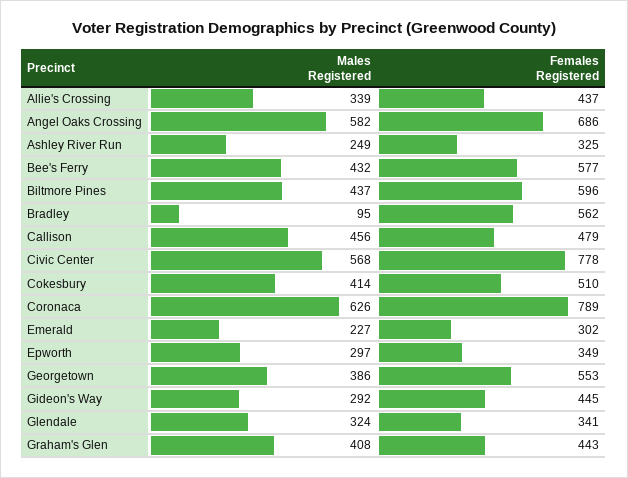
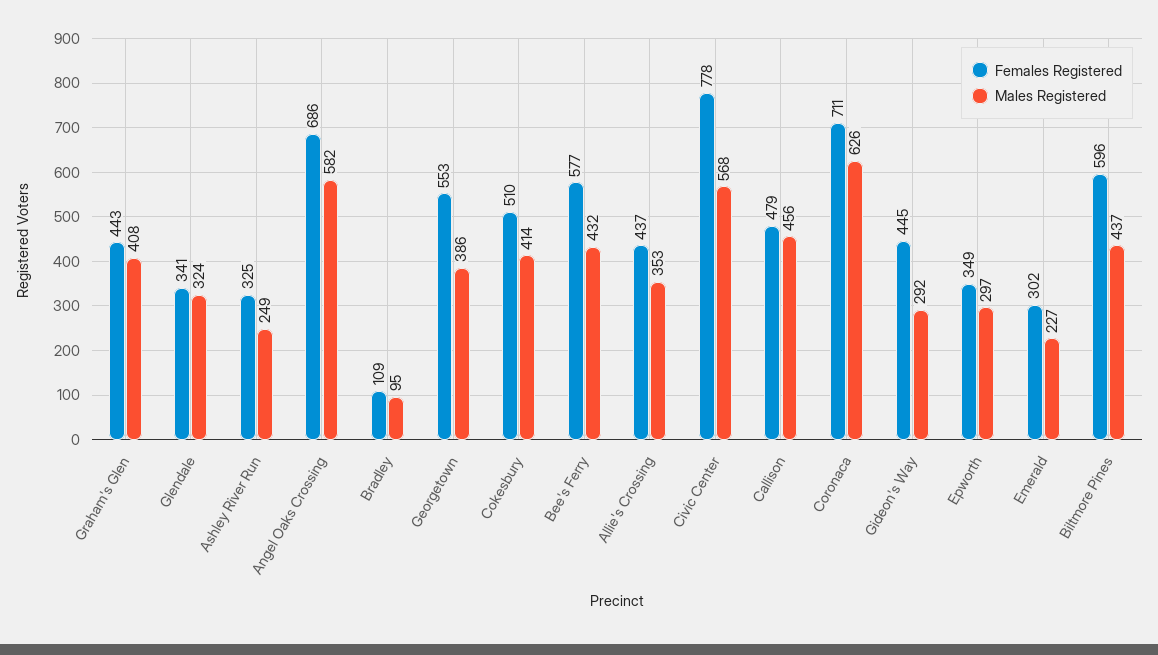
Males Registered, Allie's Crossing: 339 -> 353
Females Registered, Bradley: 562 -> 109
Females Registered, Coronaca: 789 -> 711

